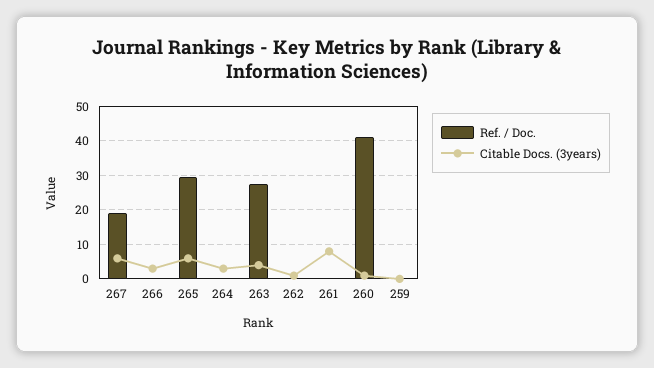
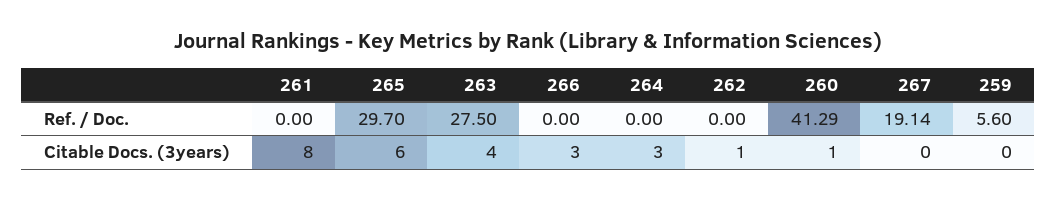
Citable Docs. (3years), 267: 6 -> 0
Ref. / Doc., 259: 0 -> 5.6

